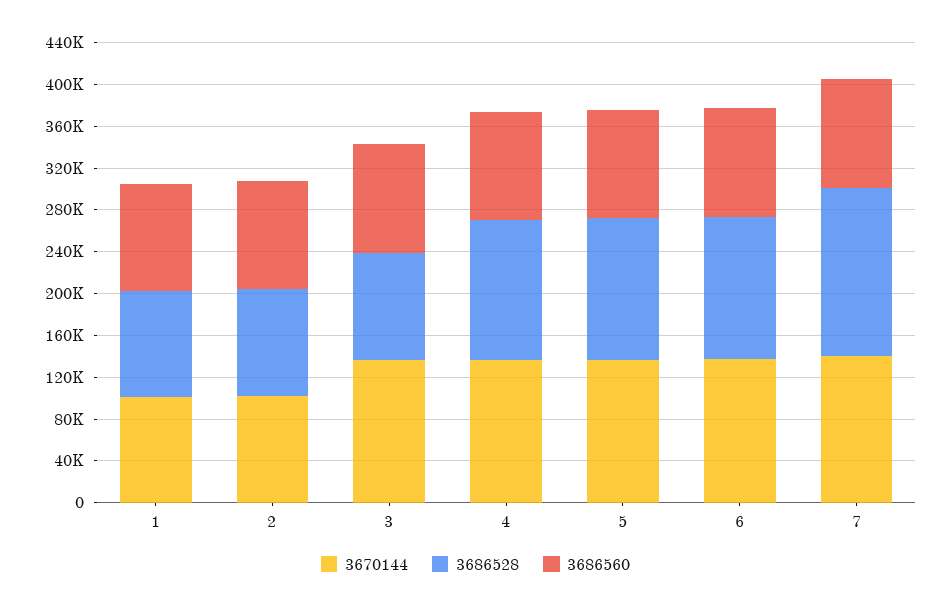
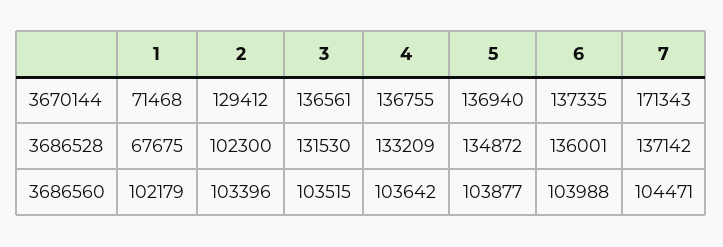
3670144, 1: 100000 -> 71468
3686528, 1: 100000 -> 67675
3670144, 2: 100000 -> 129412
3686528, 3: 100000 -> 131530
3670144, 7: 140000 -> 171343
3686528, 7: 160000 -> 137142

